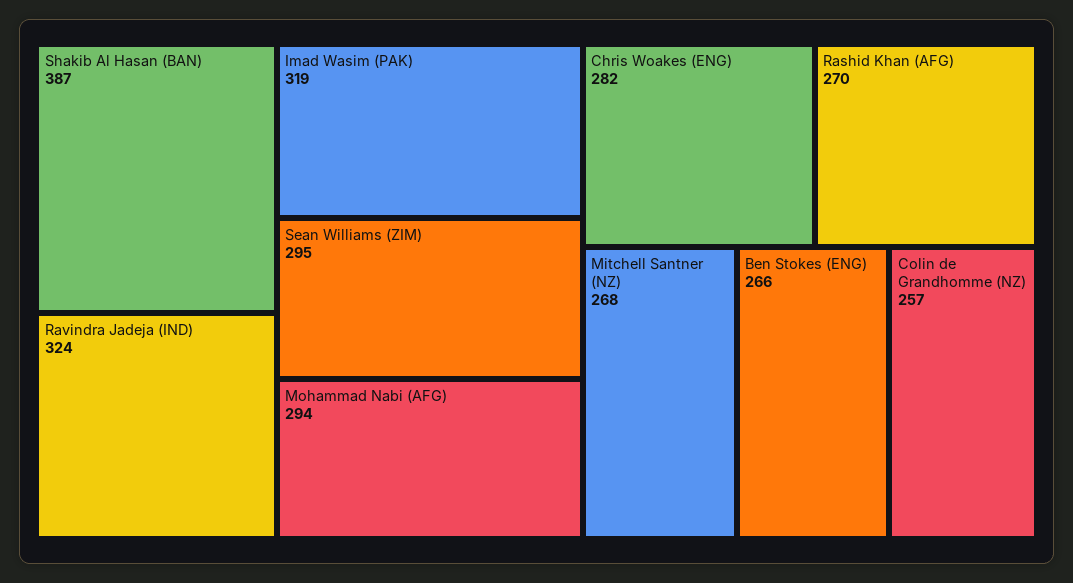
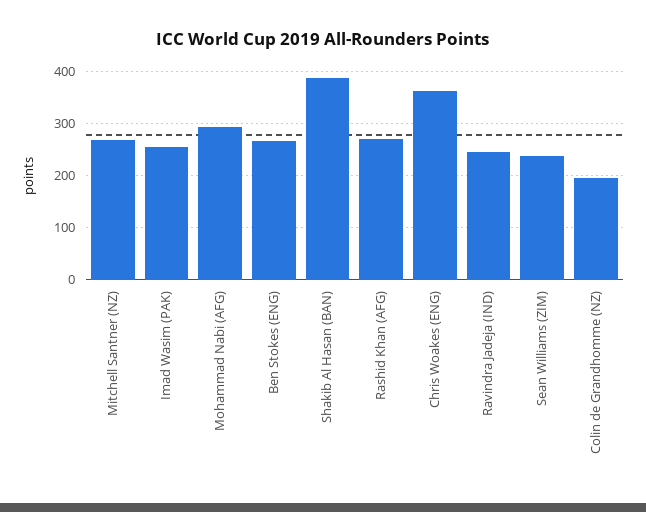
Ravindra Jadeja (IND): 324 -> 240
Imad Wasim (PAK): 319 -> 260
Sean Williams (ZIM): 295 -> 240
Chris Woakes (ENG): 282 -> 360
Colin de Grandhomme (NZ): 257 -> 200

